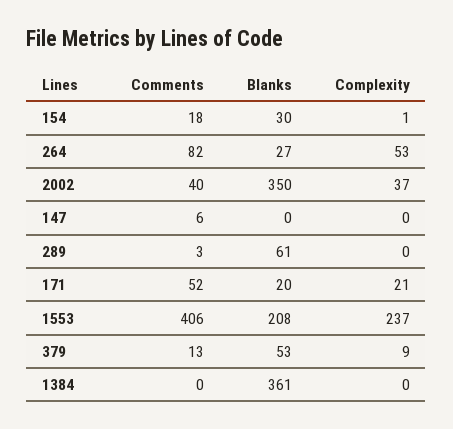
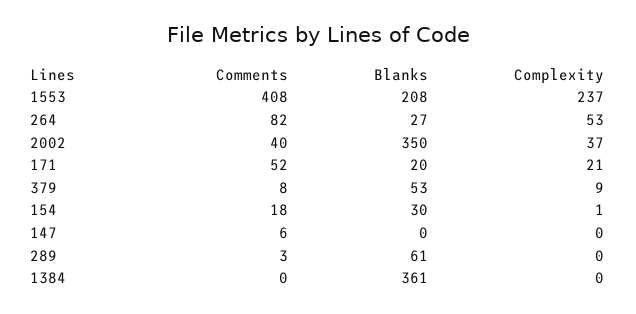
Comments, 1553: 406 -> 408
Comments, 379: 13 -> 8

